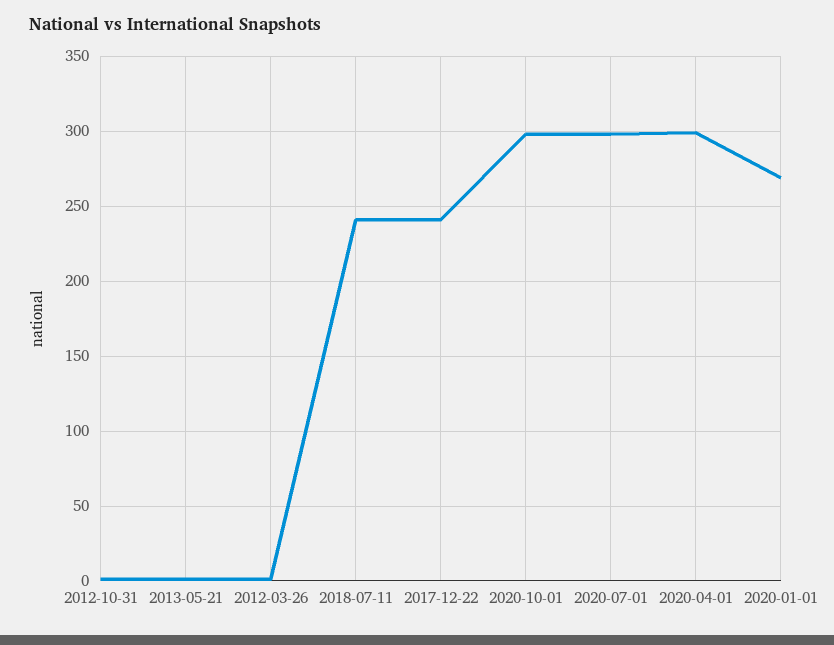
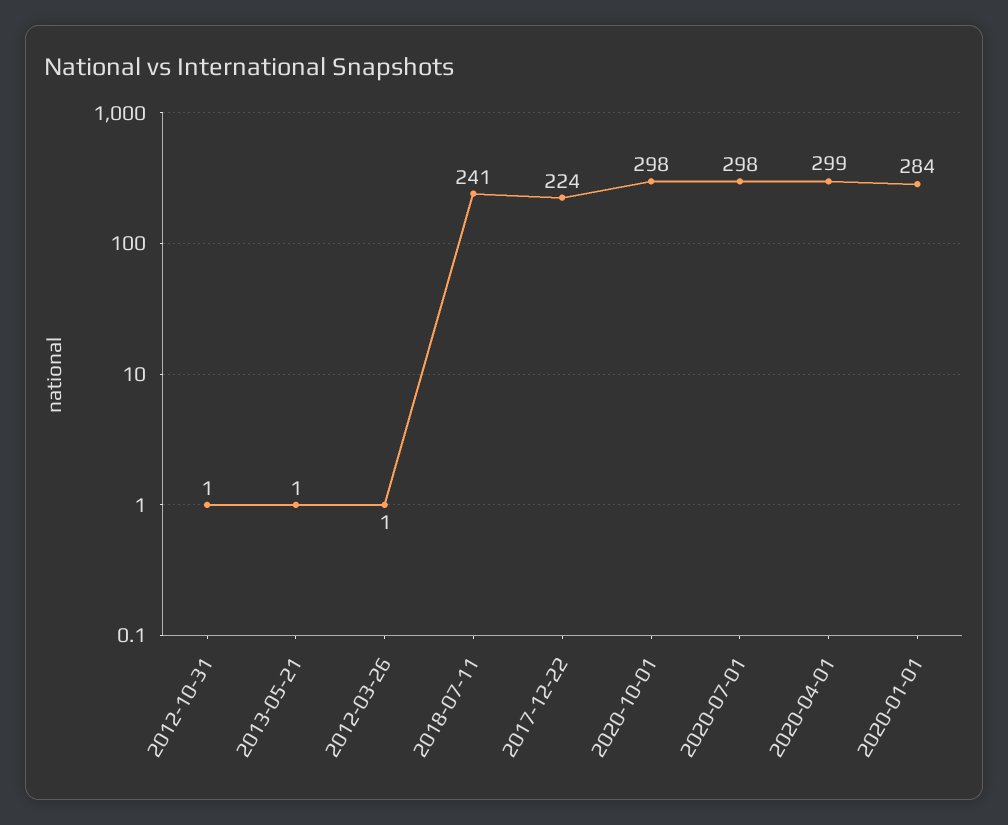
2017-12-22: 240 -> 224
2020-01-01: 270 -> 284

